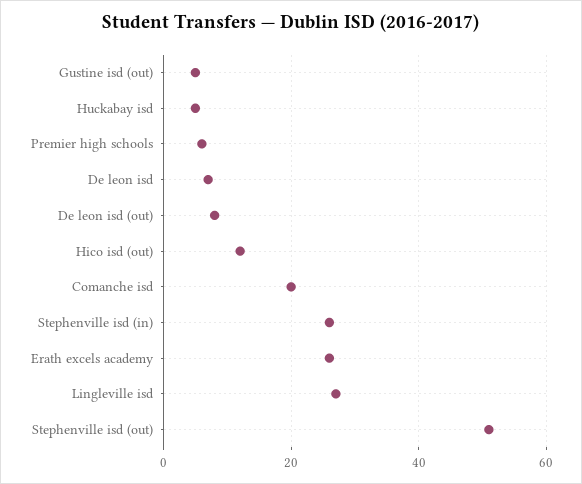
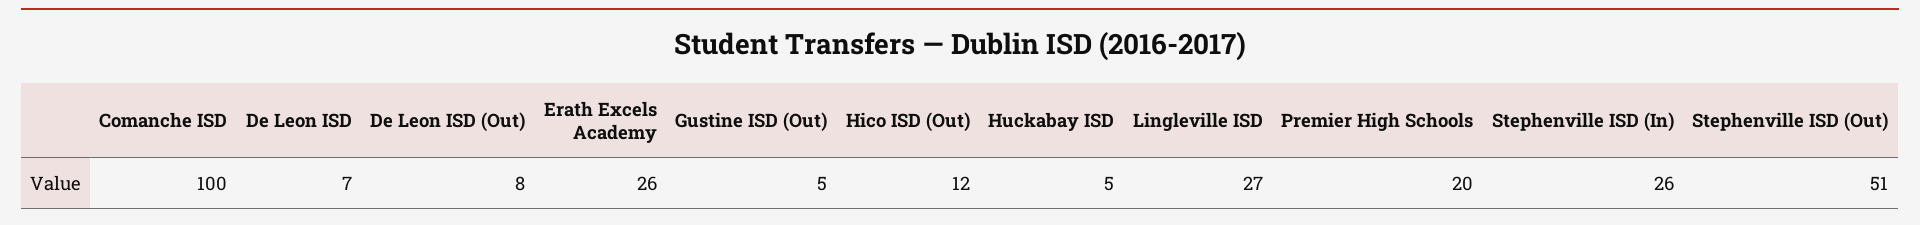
Premier high schools: 5 -> 20
Comanche isd: 20 -> 100

